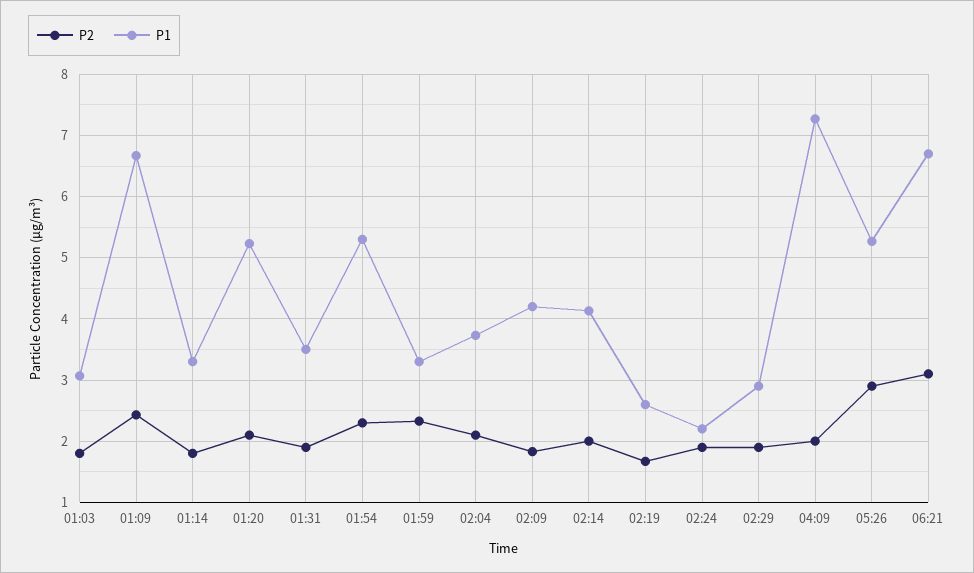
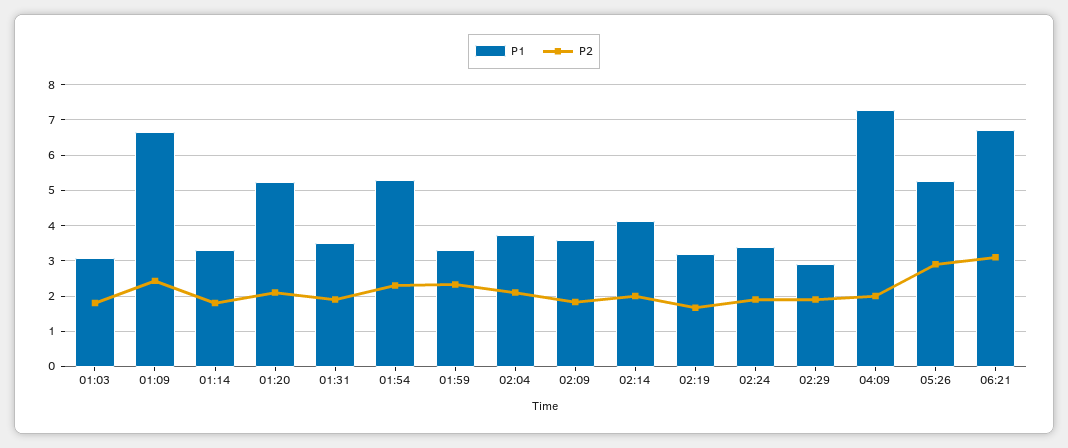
P1, 02:09: 4.2 -> 3.6
P1, 02:19: 2.6 -> 3.2
P1, 02:24: 2.2 -> 3.4

